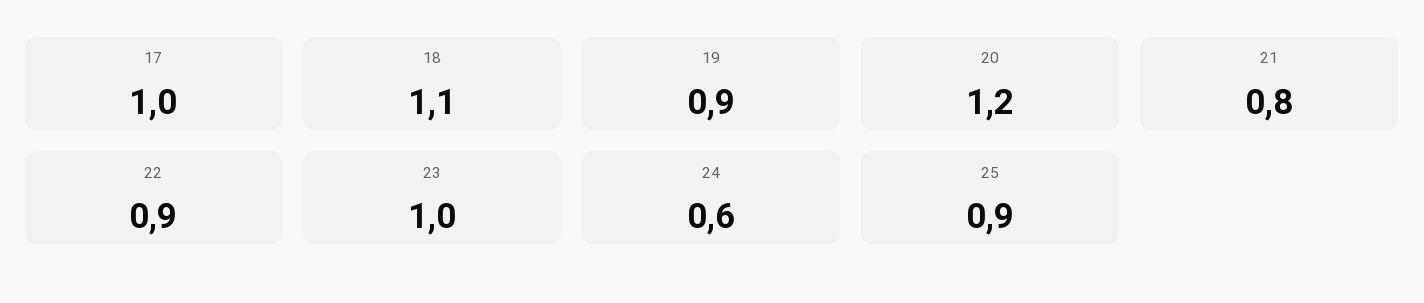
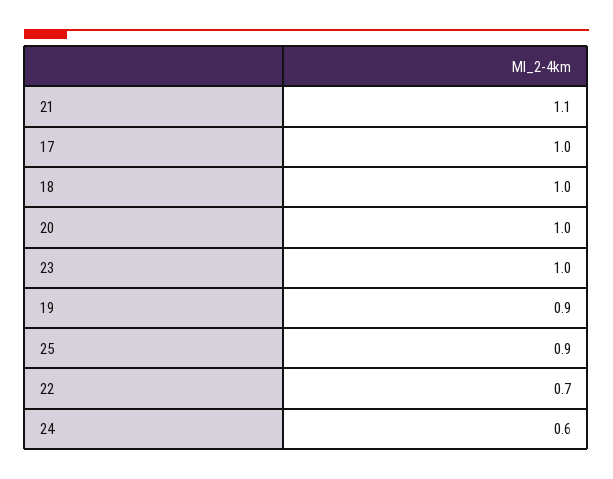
18: 1.1 -> 1
20: 1.2 -> 1
21: 0.8 -> 1.1
22: 0.9 -> 0.7

